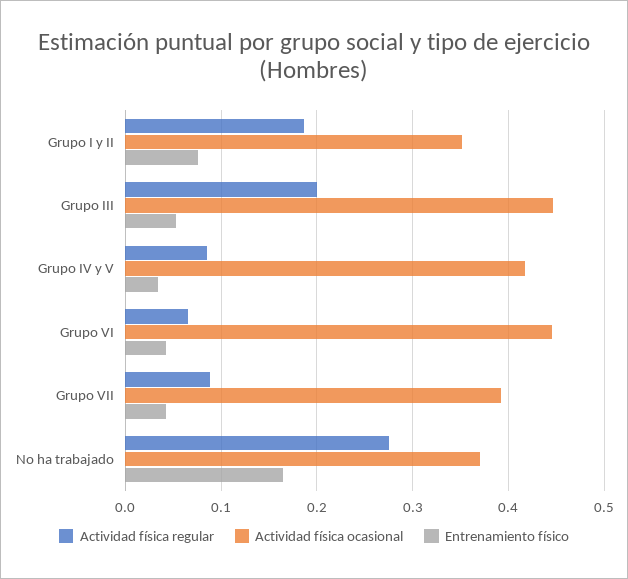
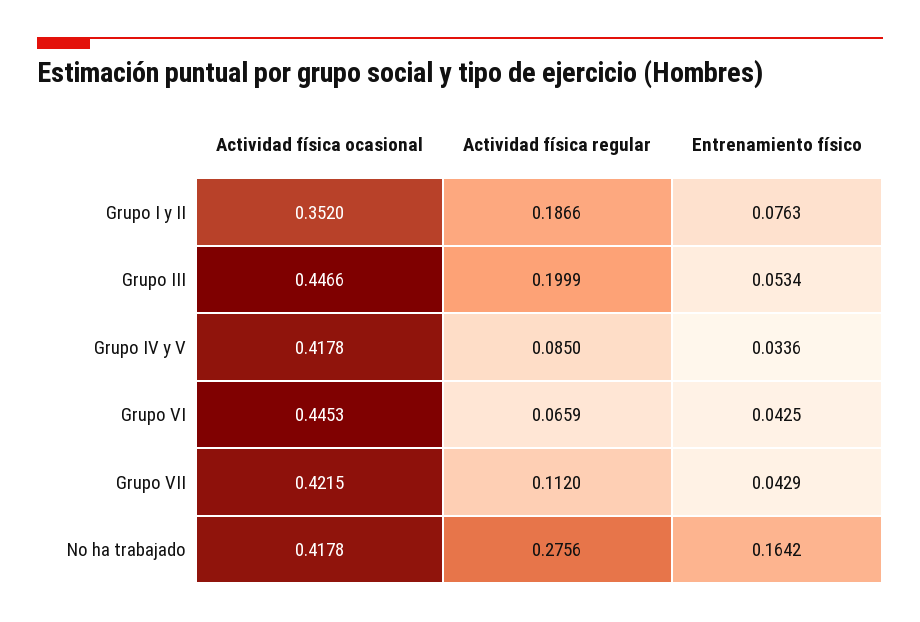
Actividad física regular, Grupo VII: 0.09 -> 0.112
Actividad física ocasional, Grupo VII: 0.39 -> 0.4215
Actividad física ocasional, No ha trabajado: 0.37 -> 0.4178

